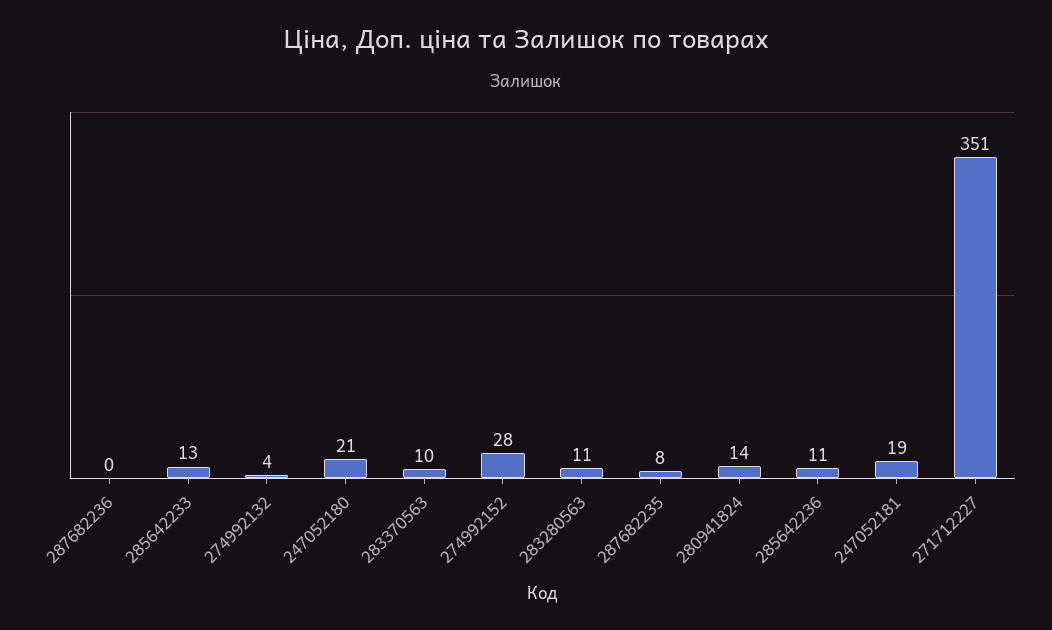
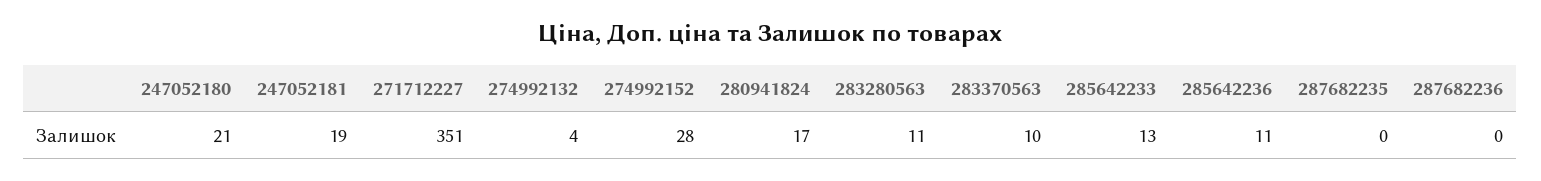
287682235: 8 -> 0
280941824: 14 -> 17

